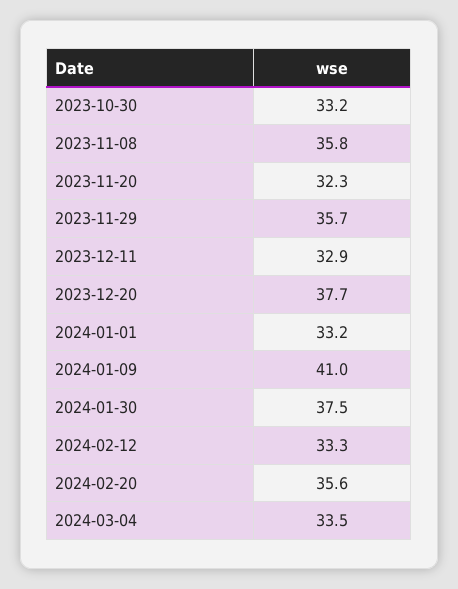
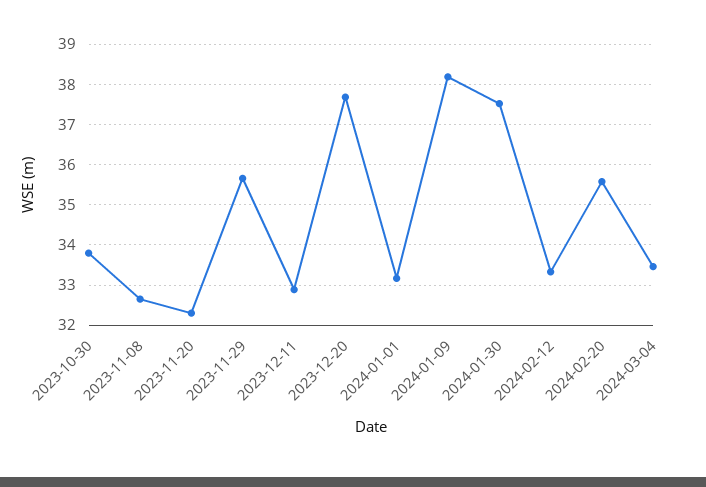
2023-10-30: 33.2 -> 33.8
2023-11-08: 35.8 -> 32.6
2024-01-09: 41 -> 38.2

